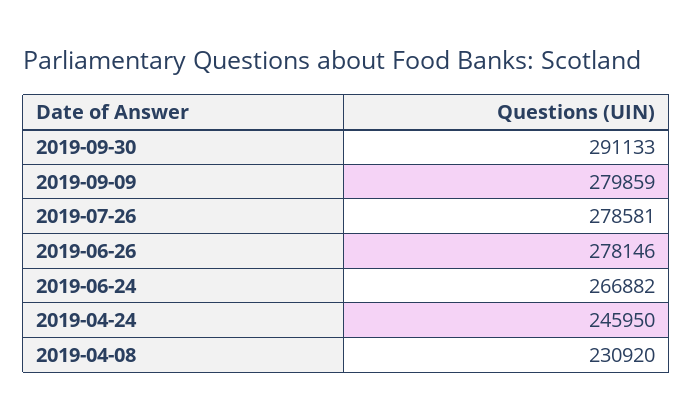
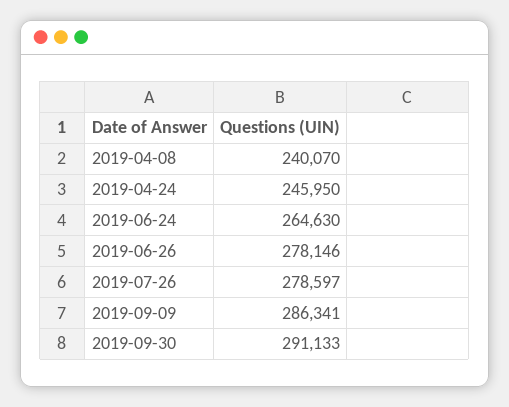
2019-09-09: 279859 -> 286341
2019-07-26: 278581 -> 278597
2019-06-24: 266882 -> 264630
2019-04-08: 230920 -> 240070

